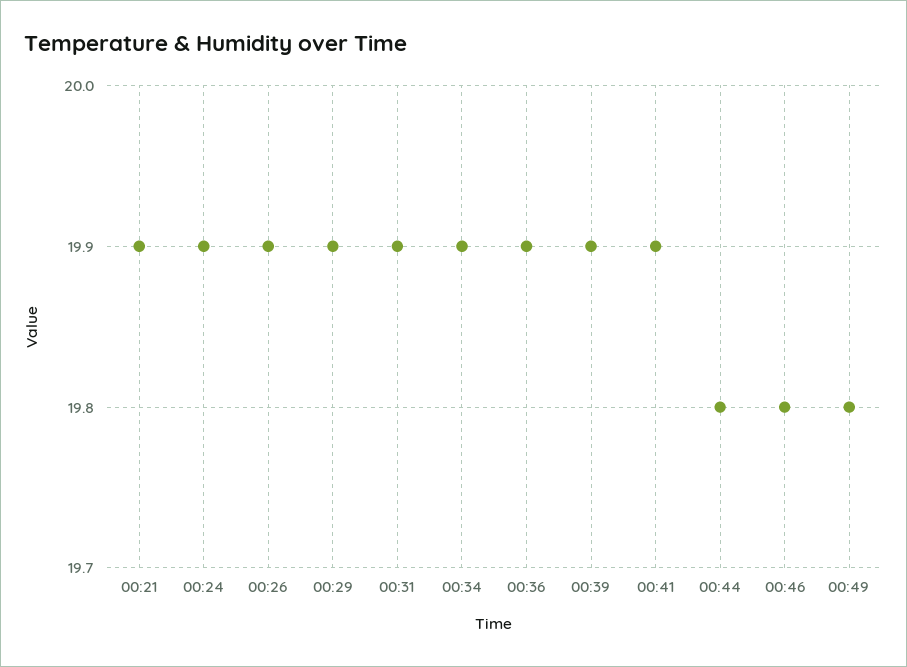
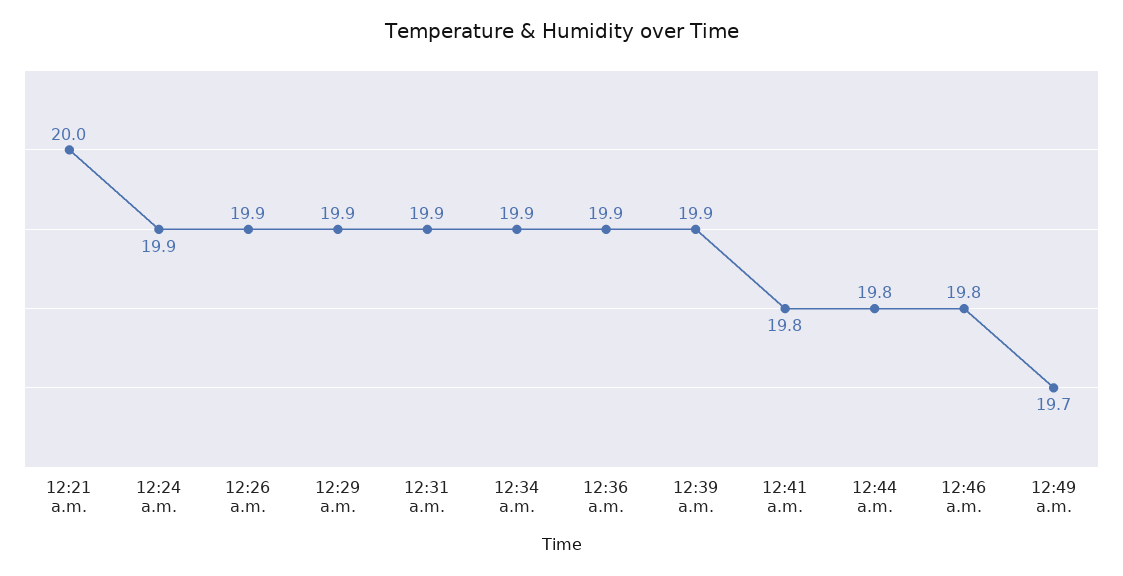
00:21: 19.9 -> 20
00:41: 19.9 -> 19.8
00:49: 19.8 -> 19.7

